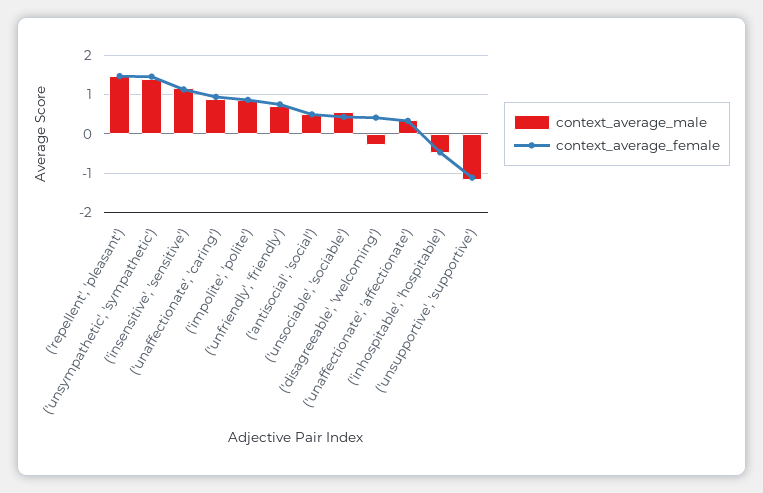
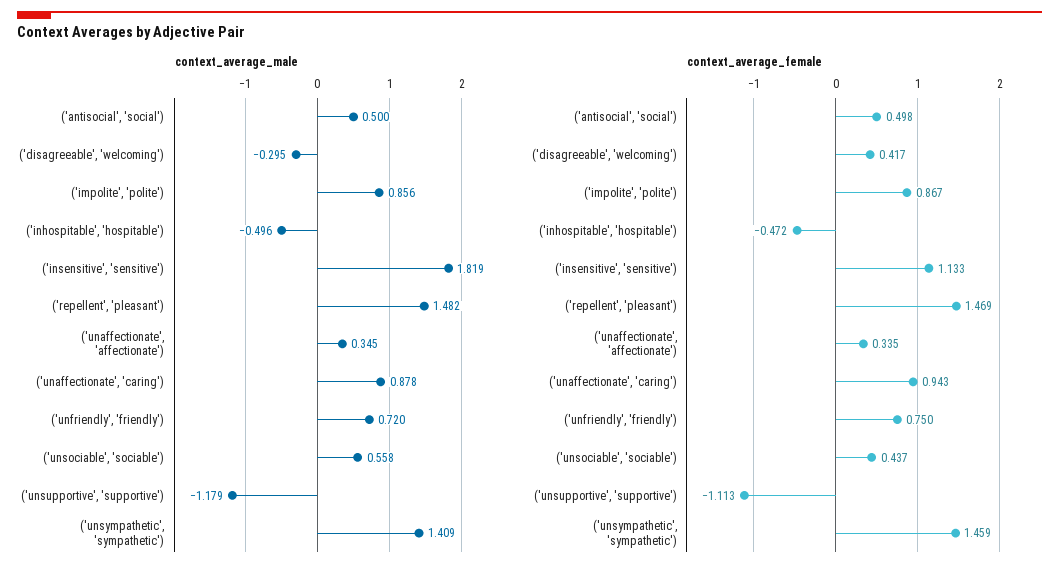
context_average_male, ('insensitive', 'sensitive'): 1.2 -> 1.819

